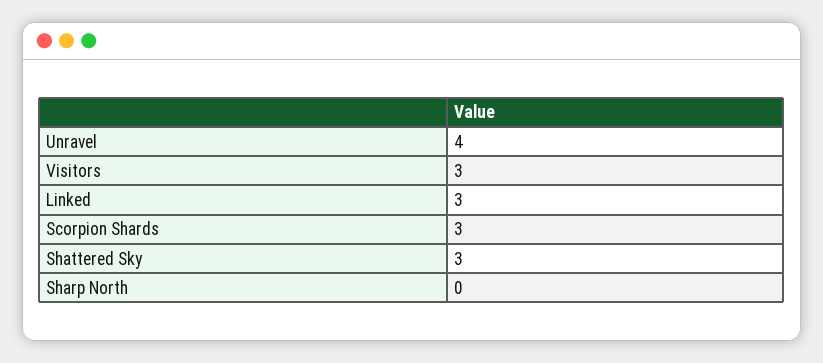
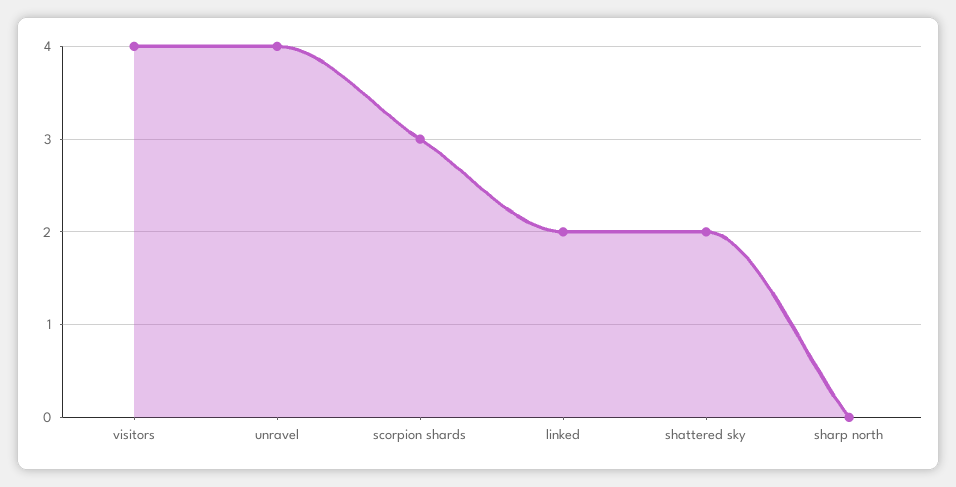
Visitors: 3 -> 4
Linked: 3 -> 2
Shattered Sky: 3 -> 2

